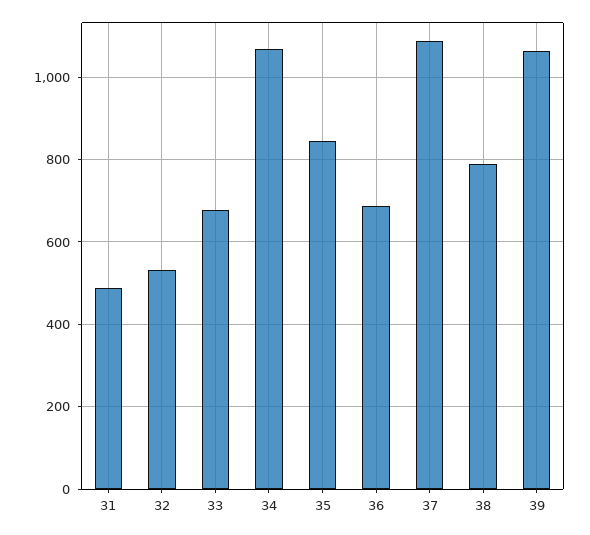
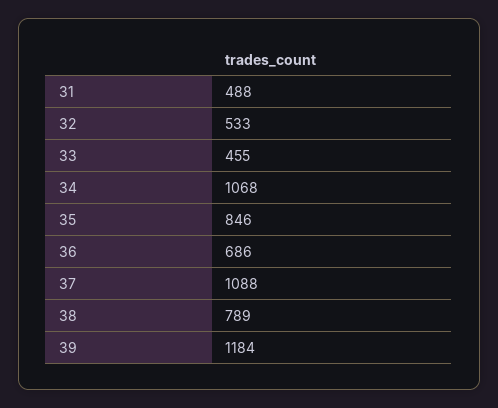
33: 680 -> 455
39: 1060 -> 1184

